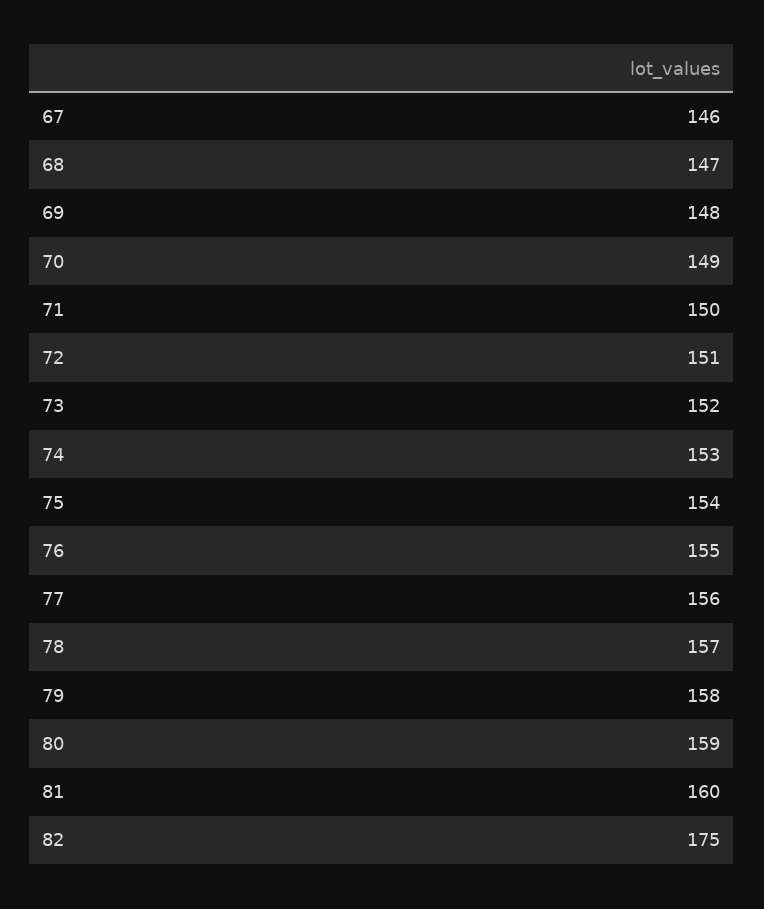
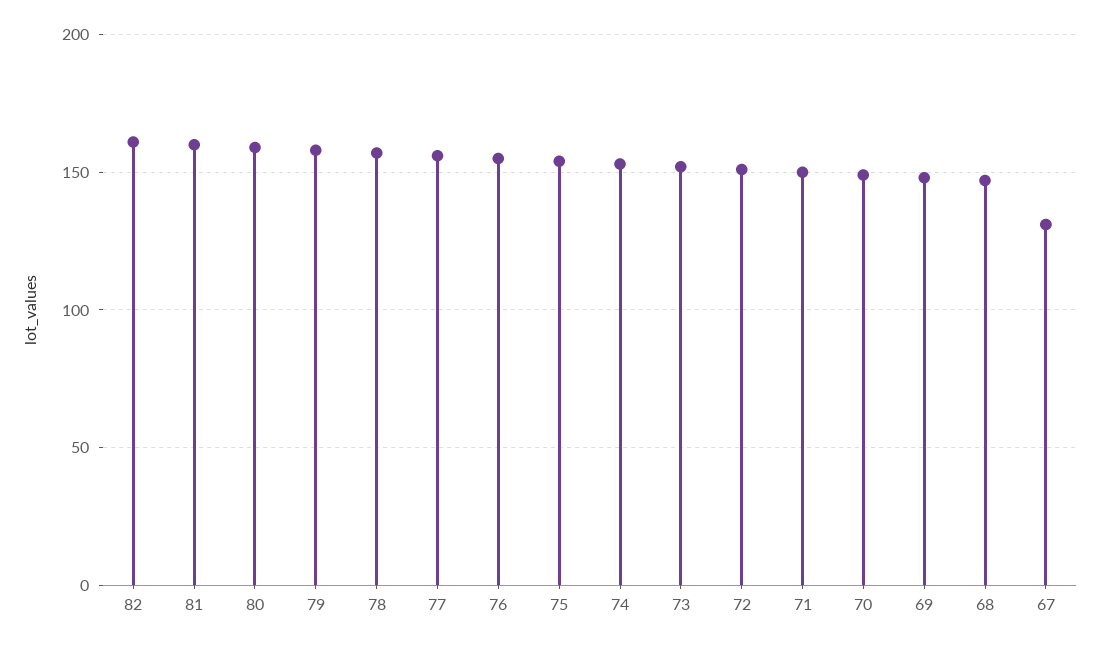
67: 146 -> 130
82: 175 -> 160

